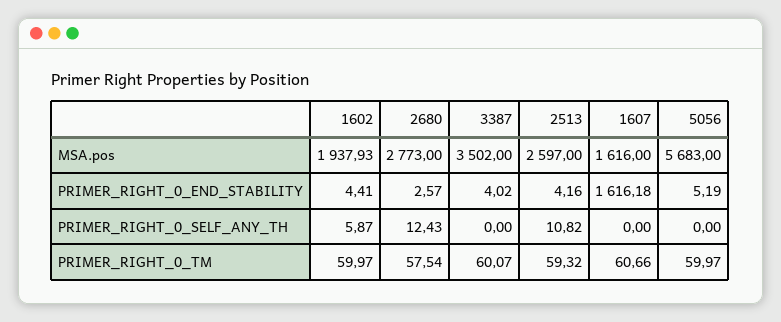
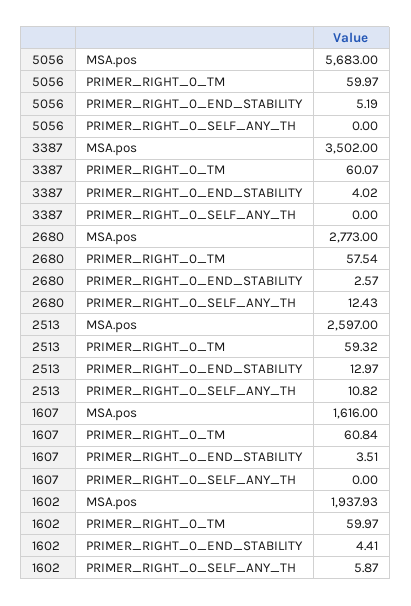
2513, PRIMER_RIGHT_0_END_STABILITY: 4.16 -> 12.97
1607, PRIMER_RIGHT_0_END_STABILITY: 1616.18 -> 3.51
1607, PRIMER_RIGHT_0_TM: 60.66 -> 60.84

